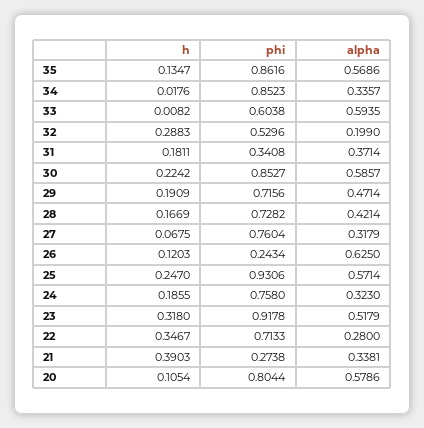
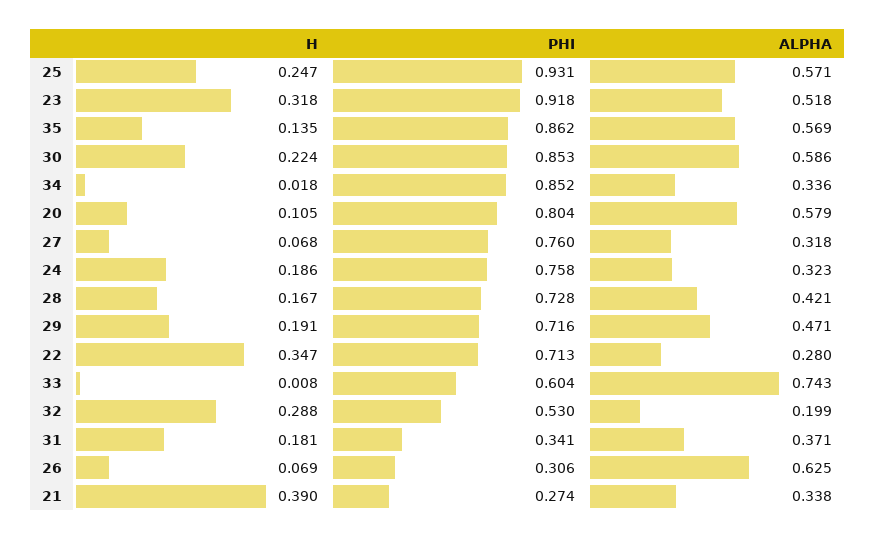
alpha, 33: 0.5935 -> 0.743
h, 26: 0.1203 -> 0.069
phi, 26: 0.2434 -> 0.306

